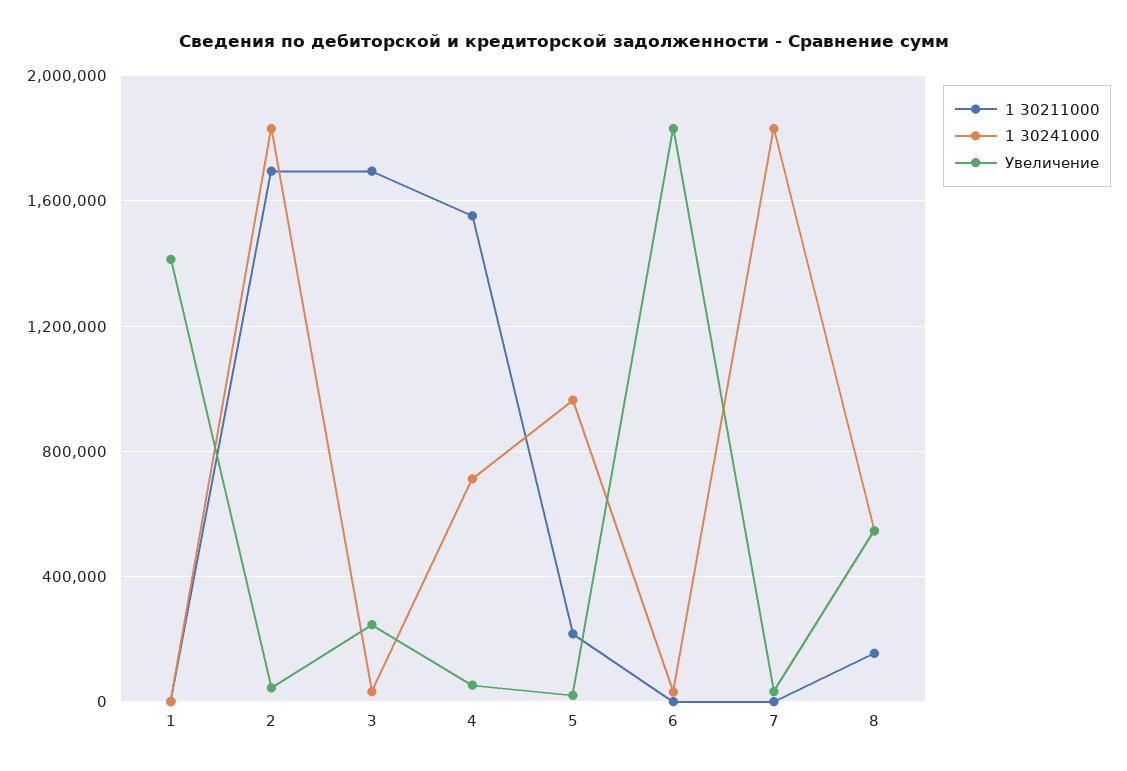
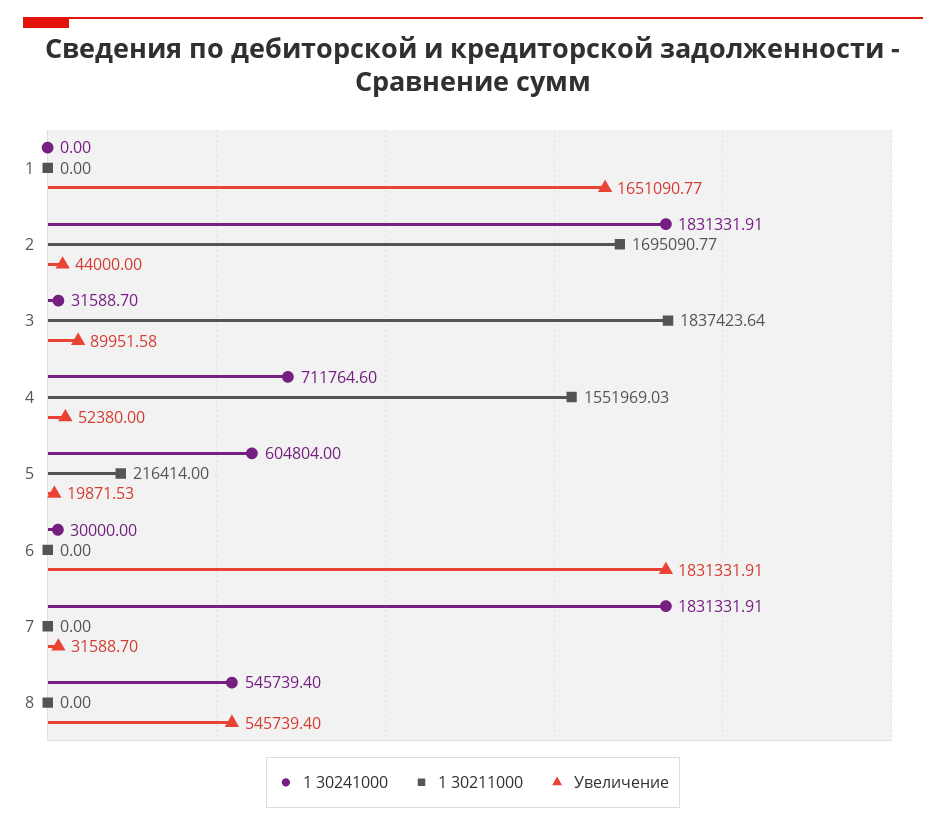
Увеличение, 1: 1400000 -> 1651090.77
1 30211000, 3: 1700000 -> 1837423.64
Увеличение, 3: 250000 -> 89951.58
1 30241000, 5: 950000 -> 604804
1 30211000, 8: 150000 -> 0

